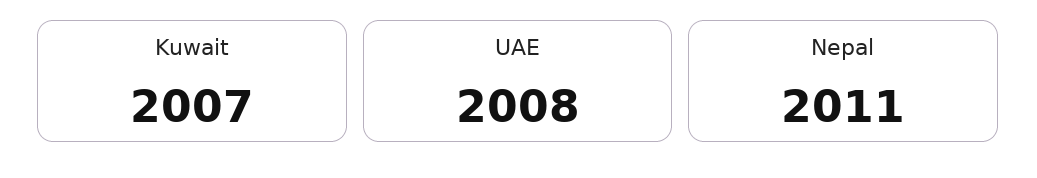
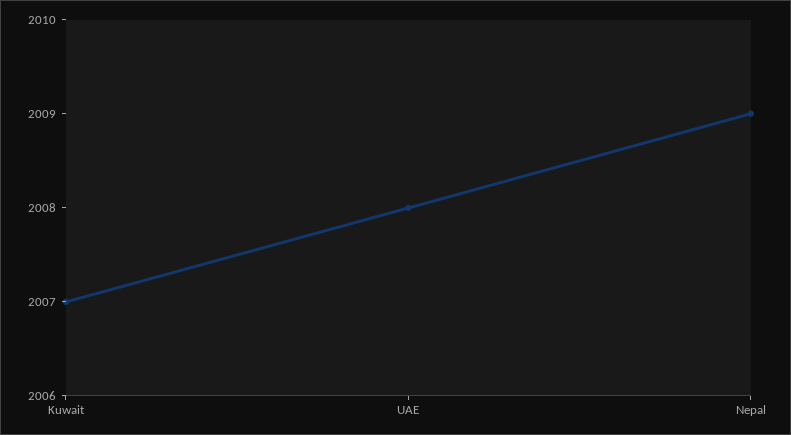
Nepal: 2011 -> 2009

